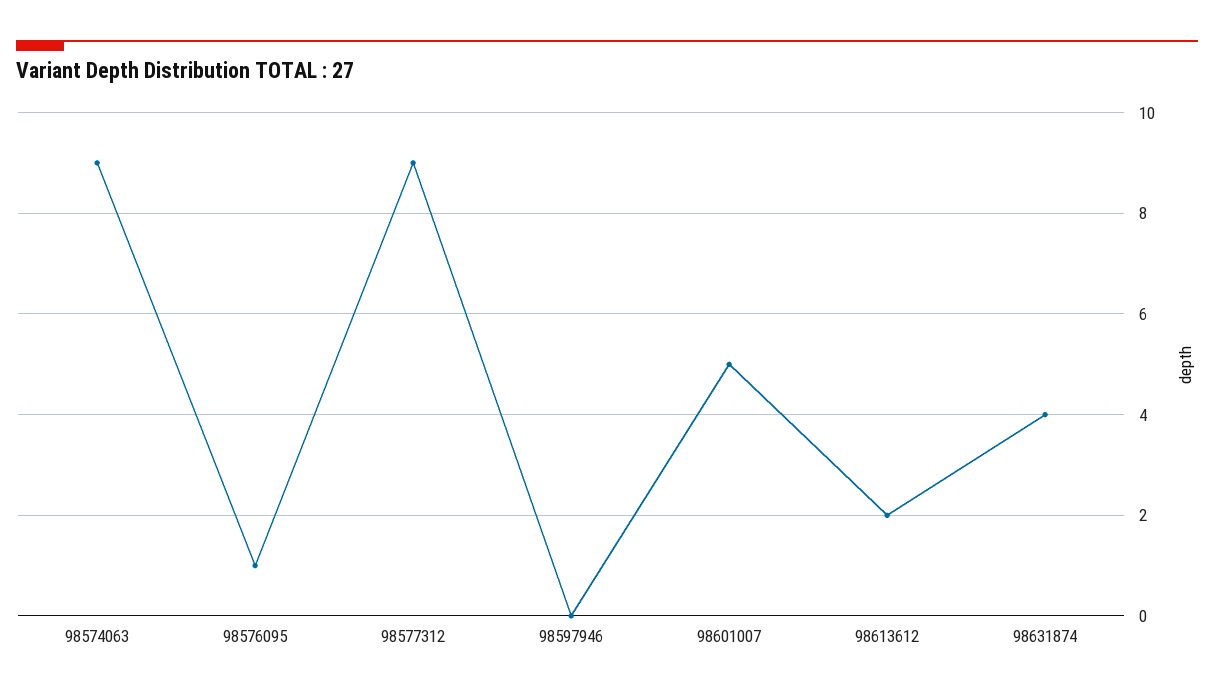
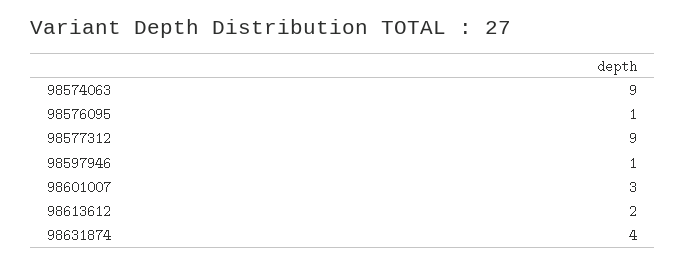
98597946: 0 -> 1
98601007: 5 -> 3

